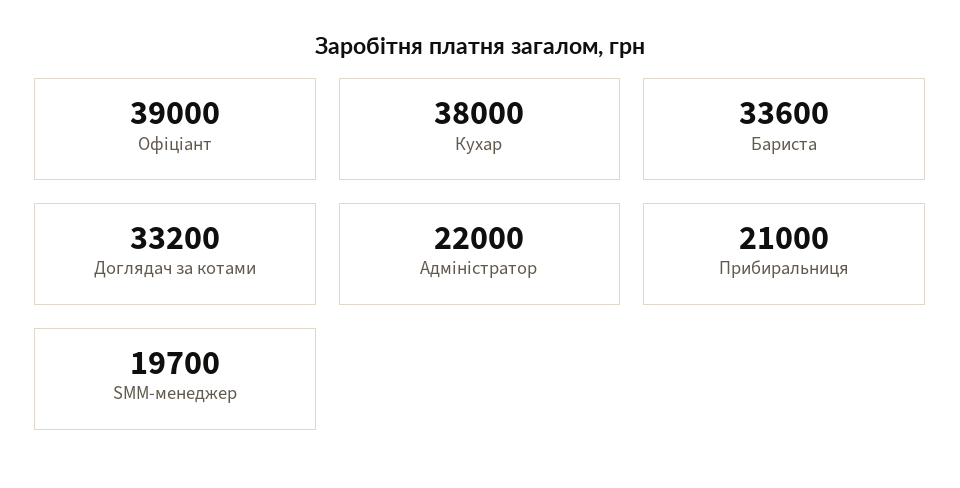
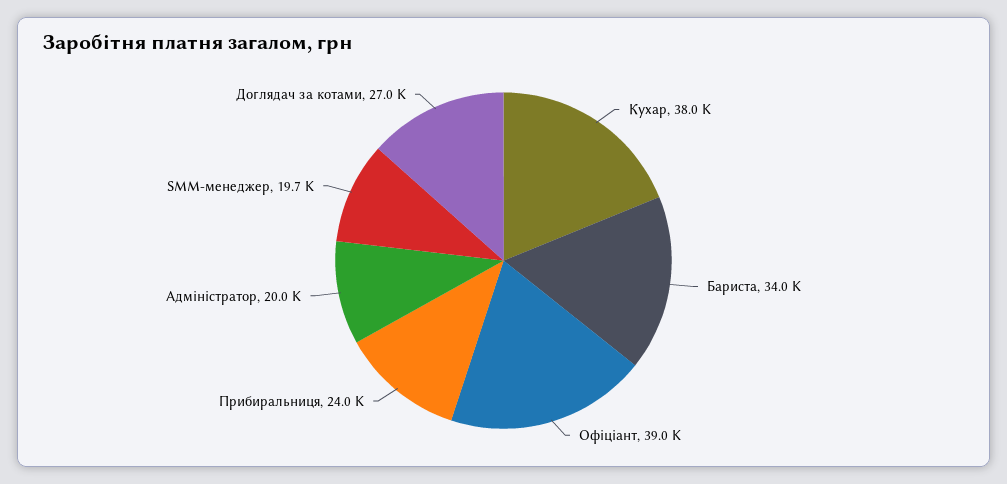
Бариста: 33600 -> 34000
Доглядач за котами: 33200 -> 27000
Адміністратор: 22000 -> 20000
Прибиральниця: 21000 -> 24000

